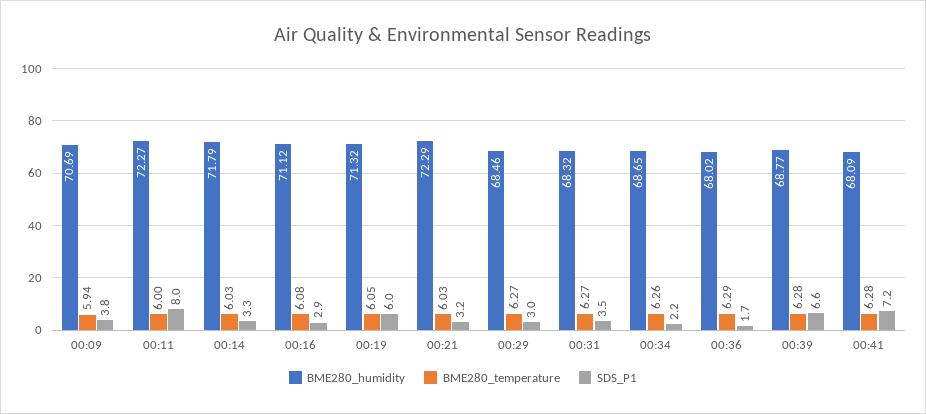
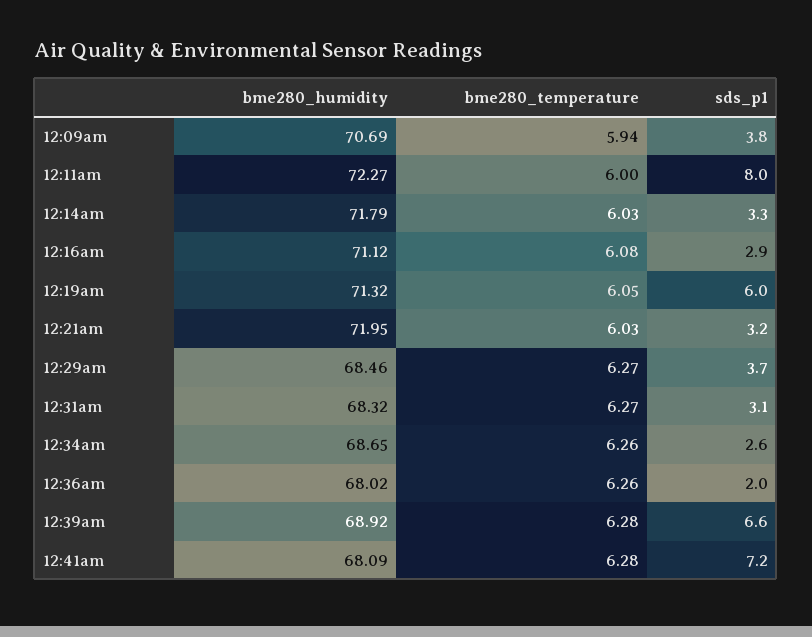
BME280_humidity, 00:21: 72.29 -> 71.95
SDS_P1, 00:29: 3 -> 3.7
SDS_P1, 00:31: 3.5 -> 3.1
SDS_P1, 00:34: 2.2 -> 2.6
BME280_temperature, 00:36: 6.29 -> 6.26
SDS_P1, 00:36: 1.7 -> 2
BME280_humidity, 00:39: 68.77 -> 68.92

